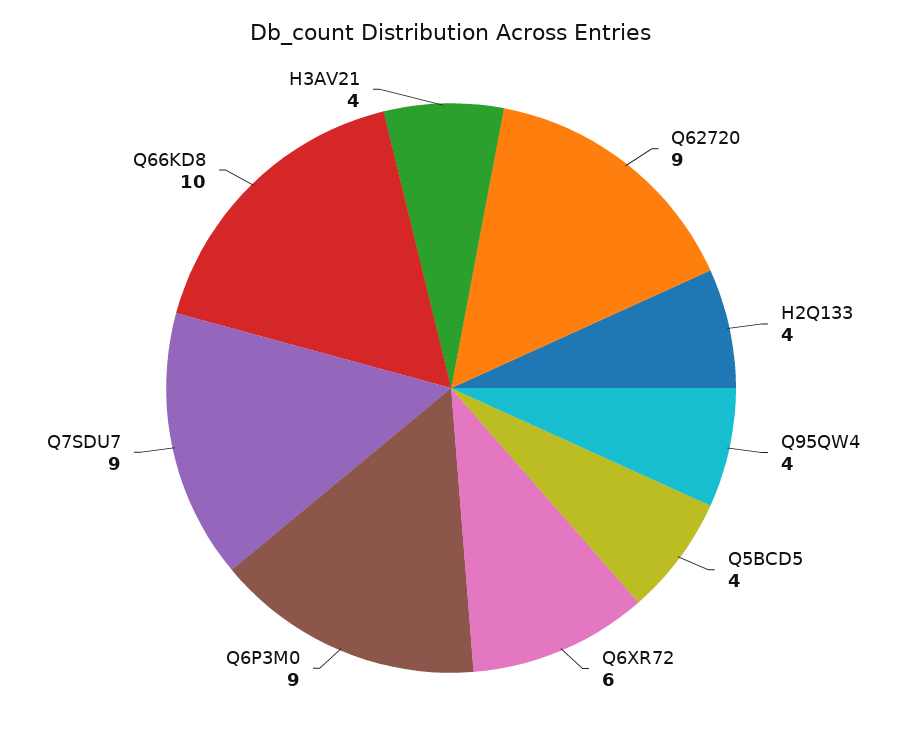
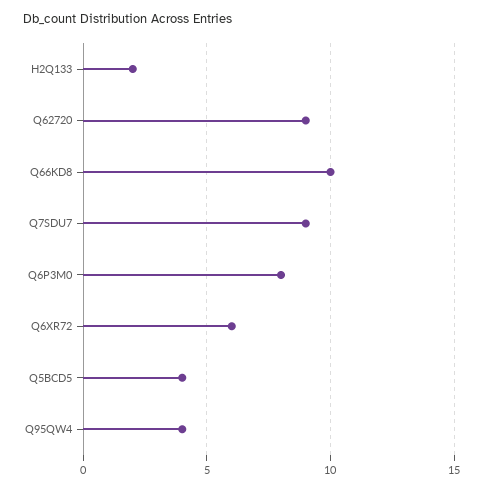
H2Q133: 4 -> 2
Q6P3M0: 9 -> 8
H3AV21: 4 -> none

